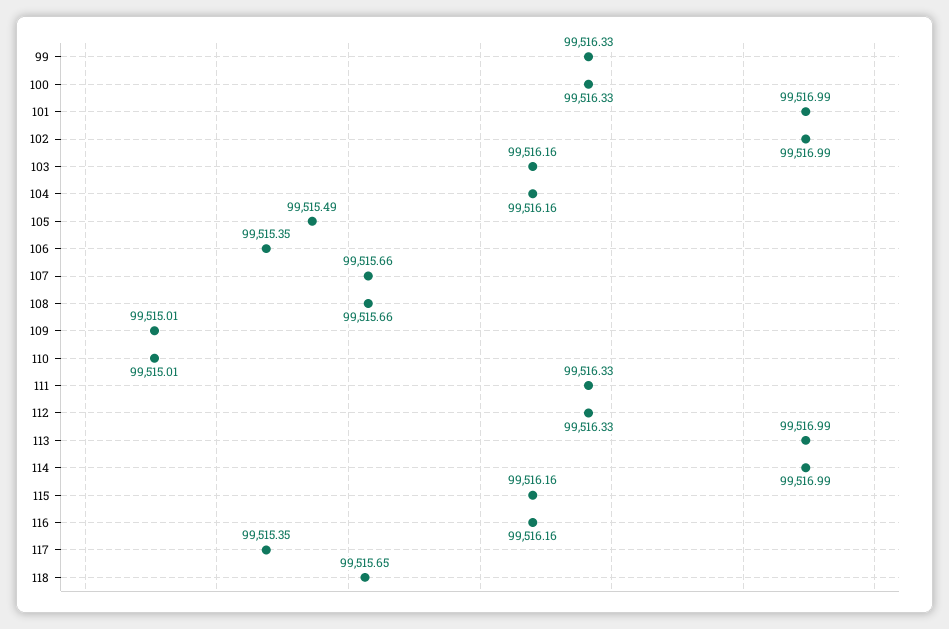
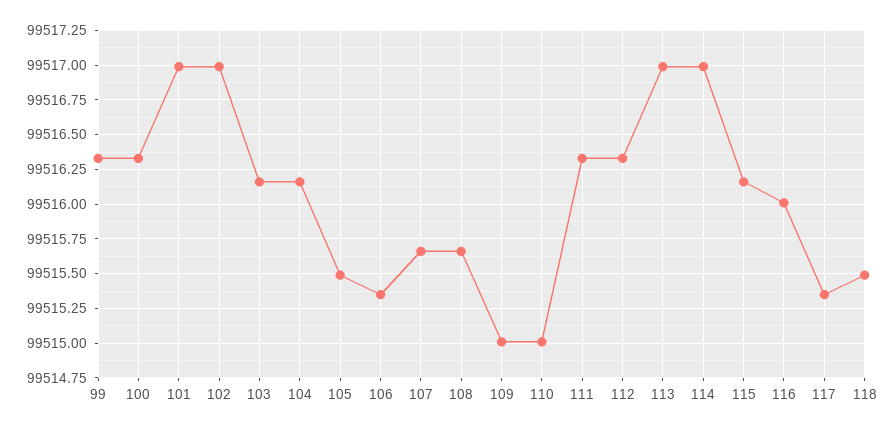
116: 99516.16 -> 99516
118: 99515.65 -> 99515.5

